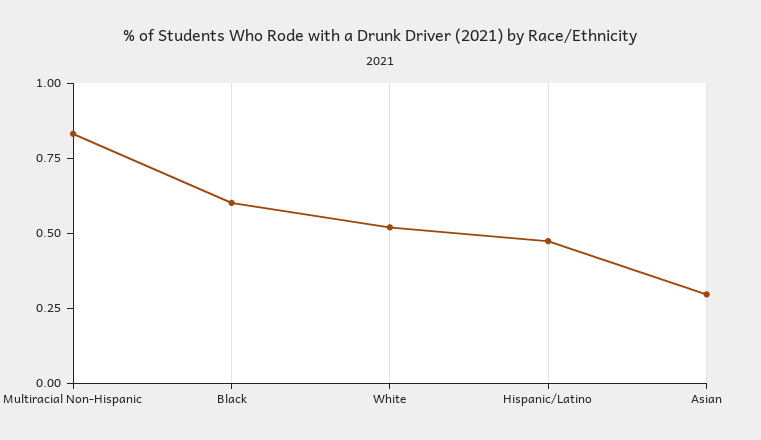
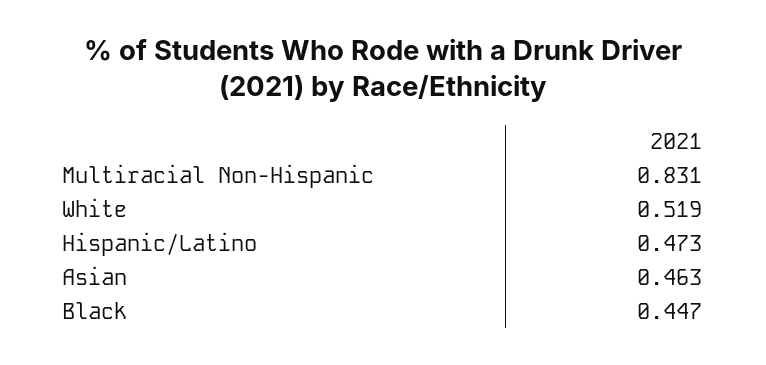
Black: 0.6 -> 0.447
Asian: 0.3 -> 0.463

